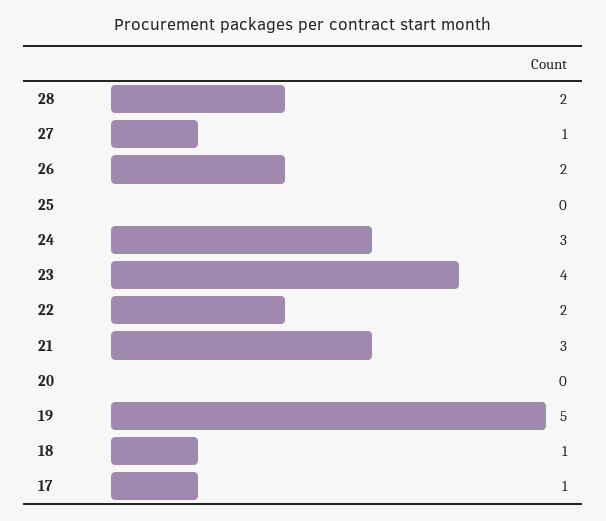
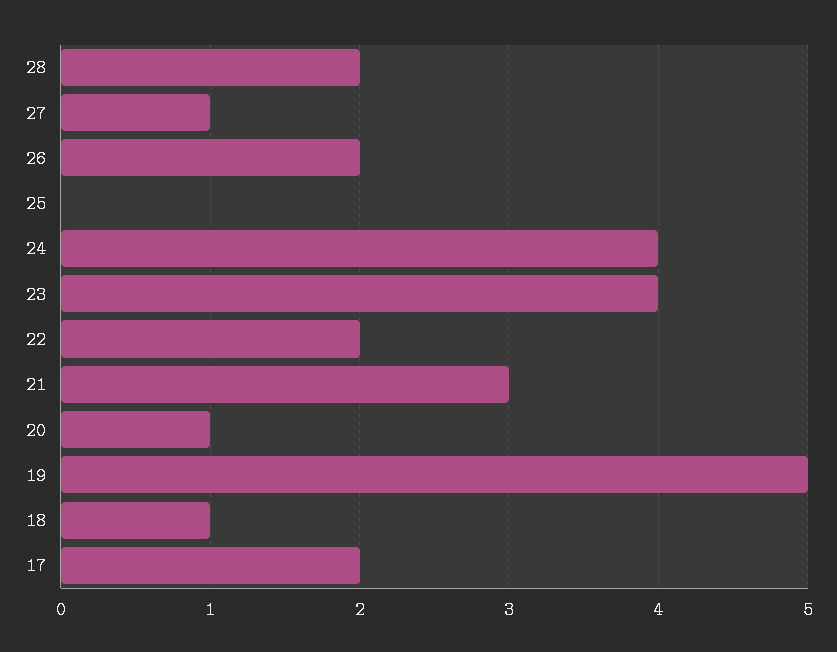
24: 3 -> 4
20: 0 -> 1
17: 1 -> 2

